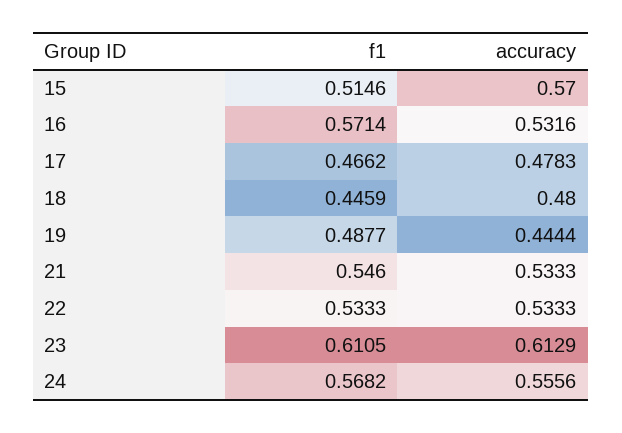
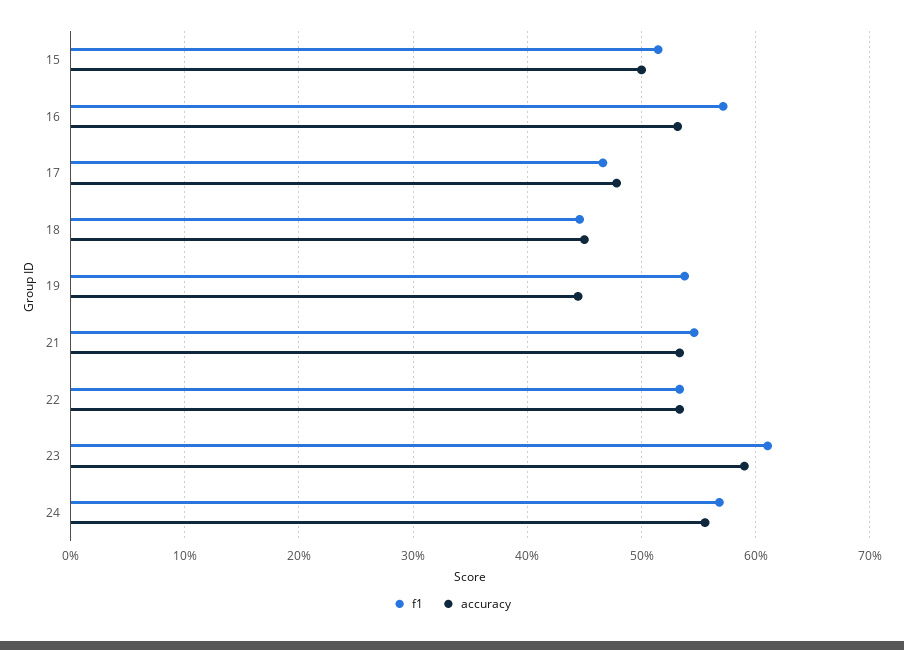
accuracy, 15: 0.57 -> 0.5
accuracy, 18: 0.48 -> 0.45
f1, 19: 0.4877 -> 0.54
accuracy, 23: 0.6129 -> 0.59

